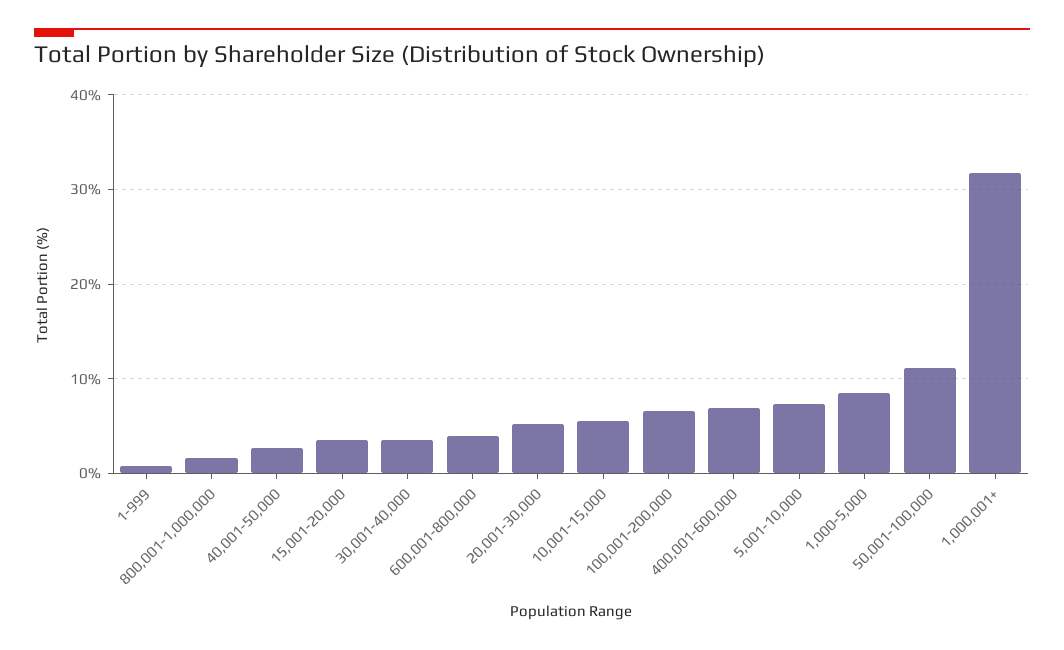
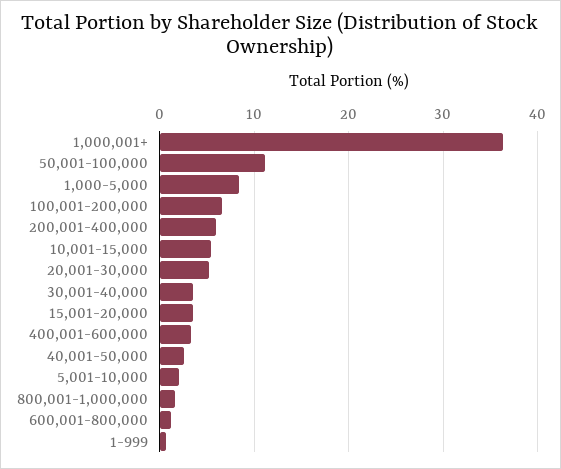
600,001-800,000: 4 -> 1
400,001-600,000: 7 -> 3
5,001-10,000: 7 -> 2
1,000,001+: 32 -> 36
200,001-400,000: none -> 6

